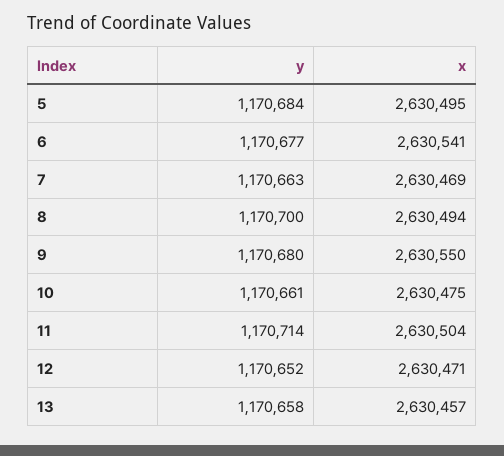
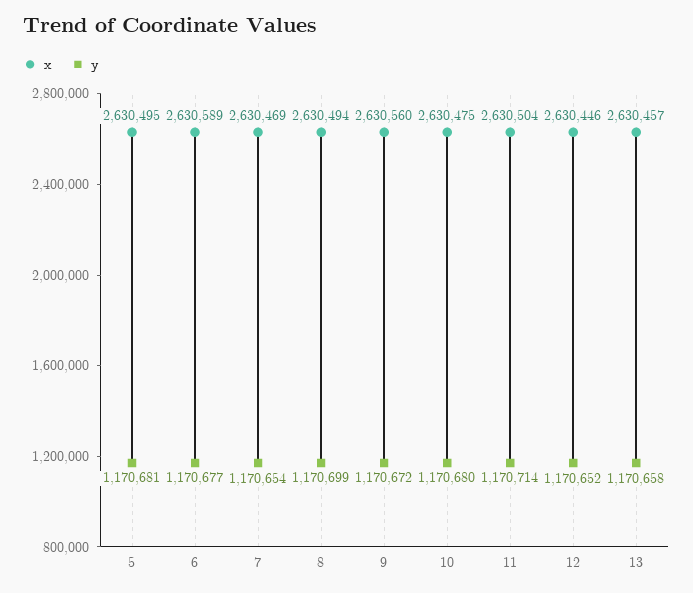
y, 5: 1170684 -> 1170681
x, 6: 2630541 -> 2630589
y, 7: 1170663 -> 1170654
y, 8: 1170700 -> 1170699
y, 9: 1170680 -> 1170672
x, 9: 2630550 -> 2630560
y, 10: 1170661 -> 1170680
x, 12: 2630471 -> 2630446

